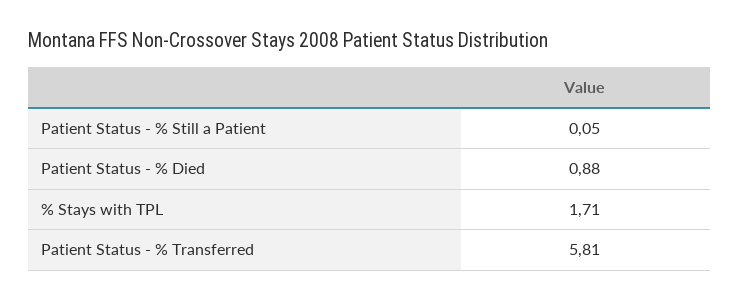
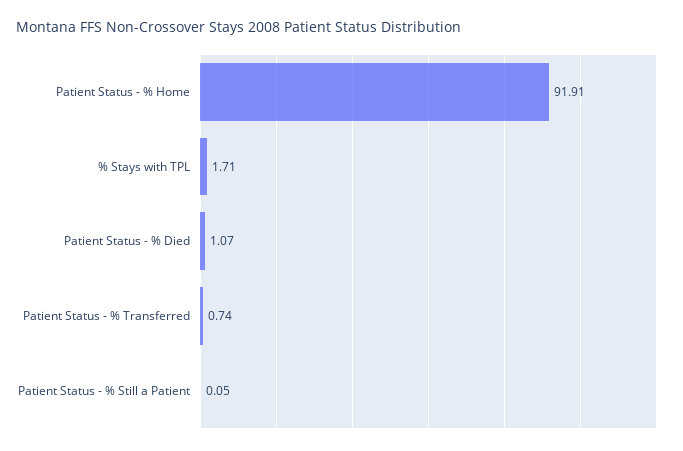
Patient Status - % Died: 0.88 -> 1.07
Patient Status - % Transferred: 5.81 -> 0.74
Patient Status - % Home: none -> 91.91

